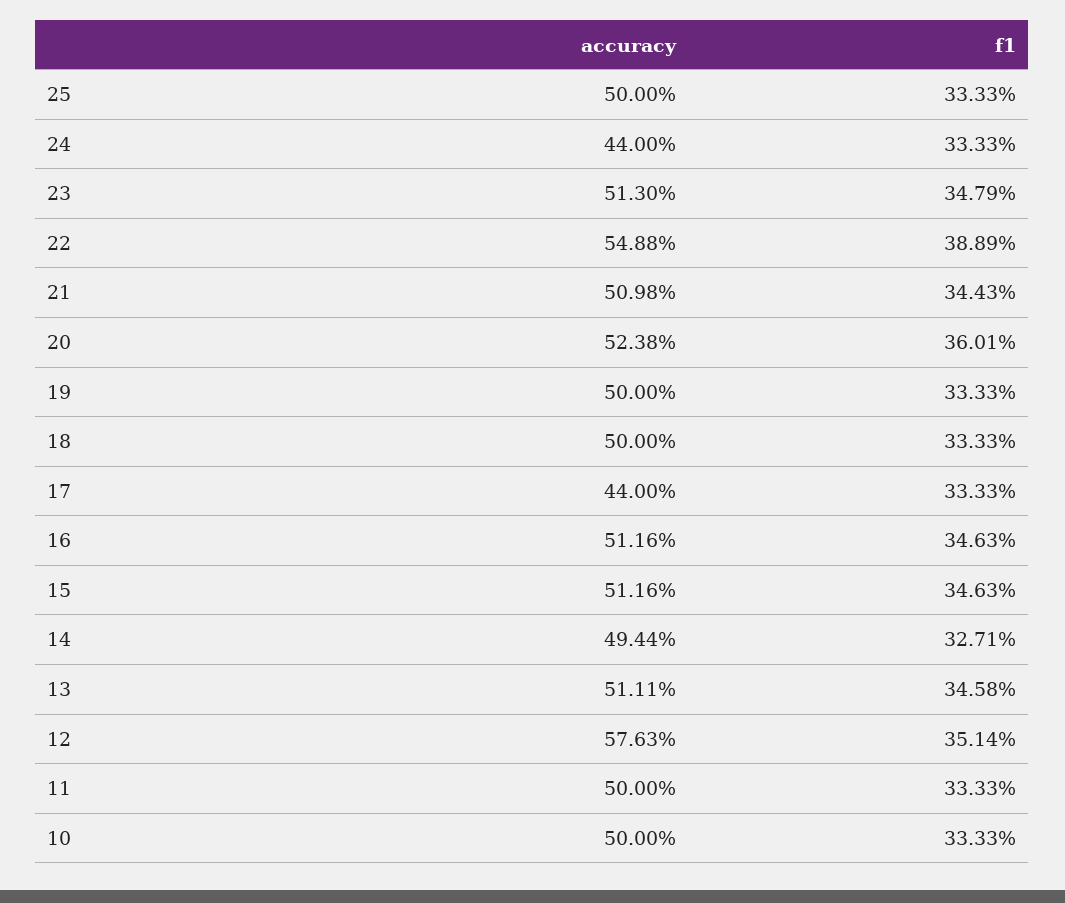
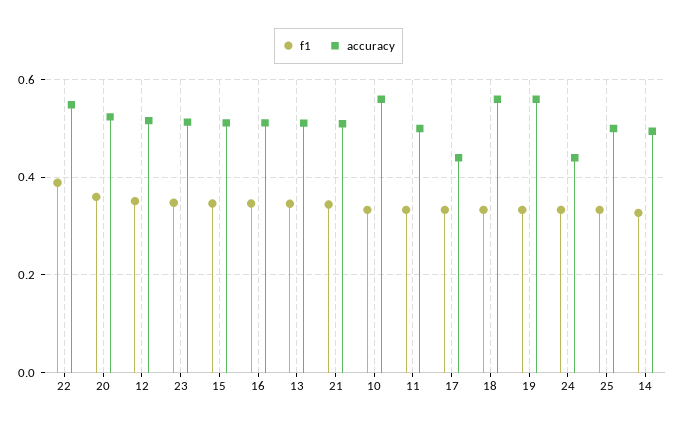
accuracy, 19: 0.5 -> 0.56
accuracy, 18: 0.5 -> 0.56
accuracy, 12: 0.5763 -> 0.52
accuracy, 10: 0.5 -> 0.56

